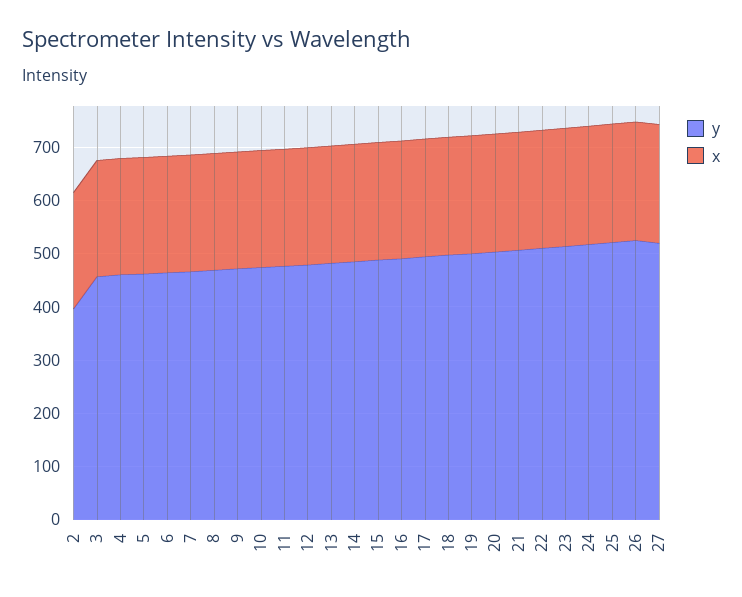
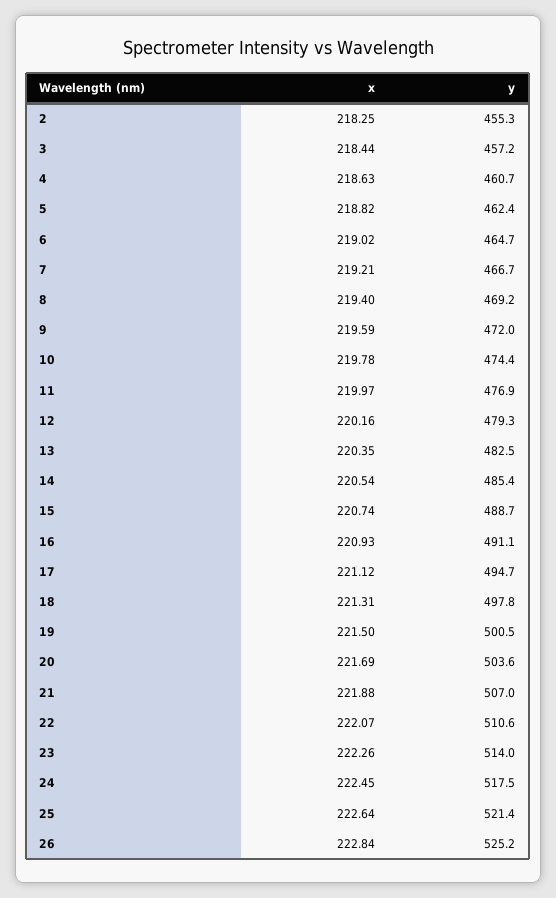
y, 2: 400 -> 455.3
y, 27: 520 -> none
x, 27: 220 -> none

